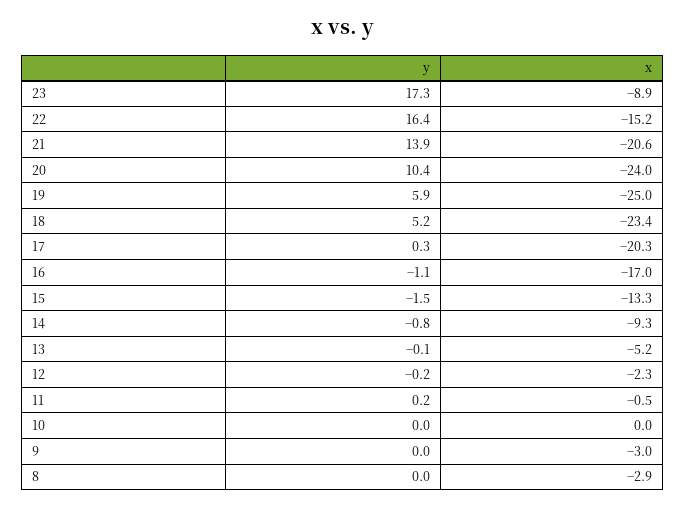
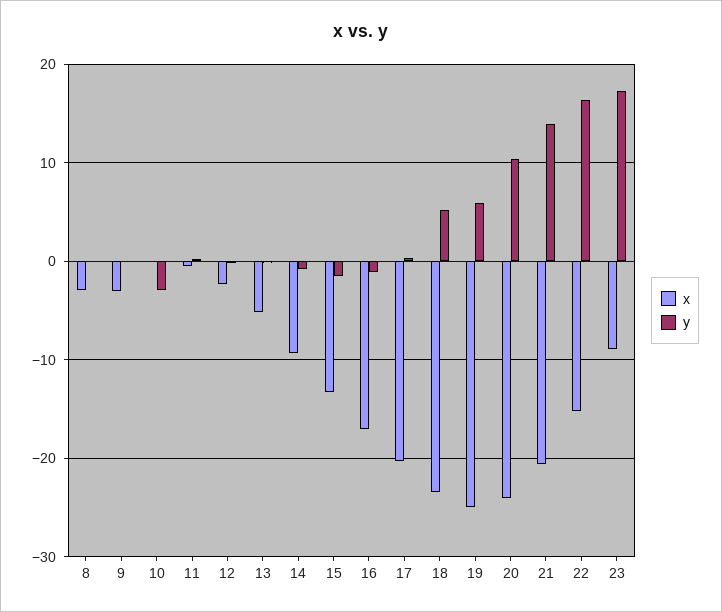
y, 10: 0 -> -3

